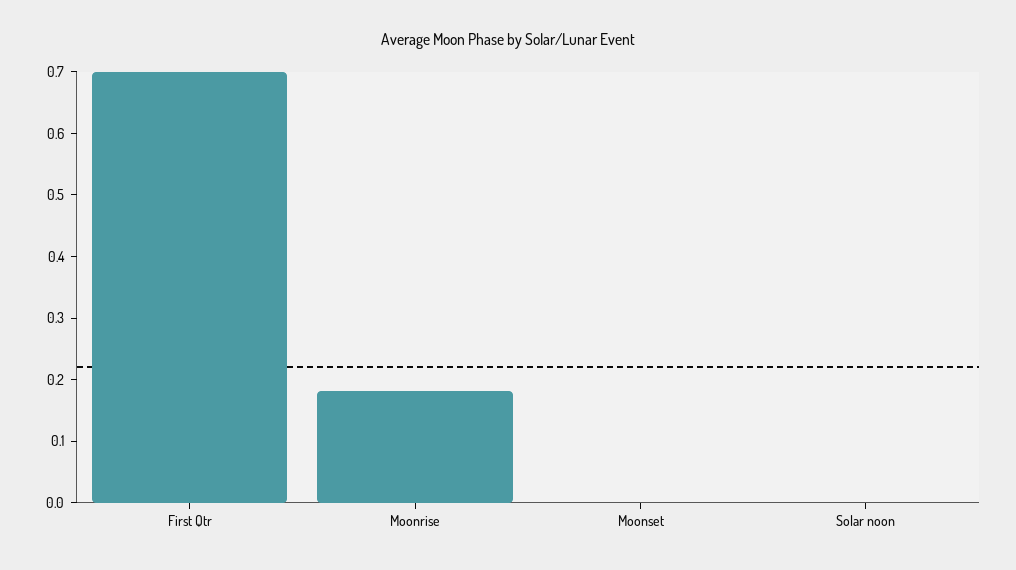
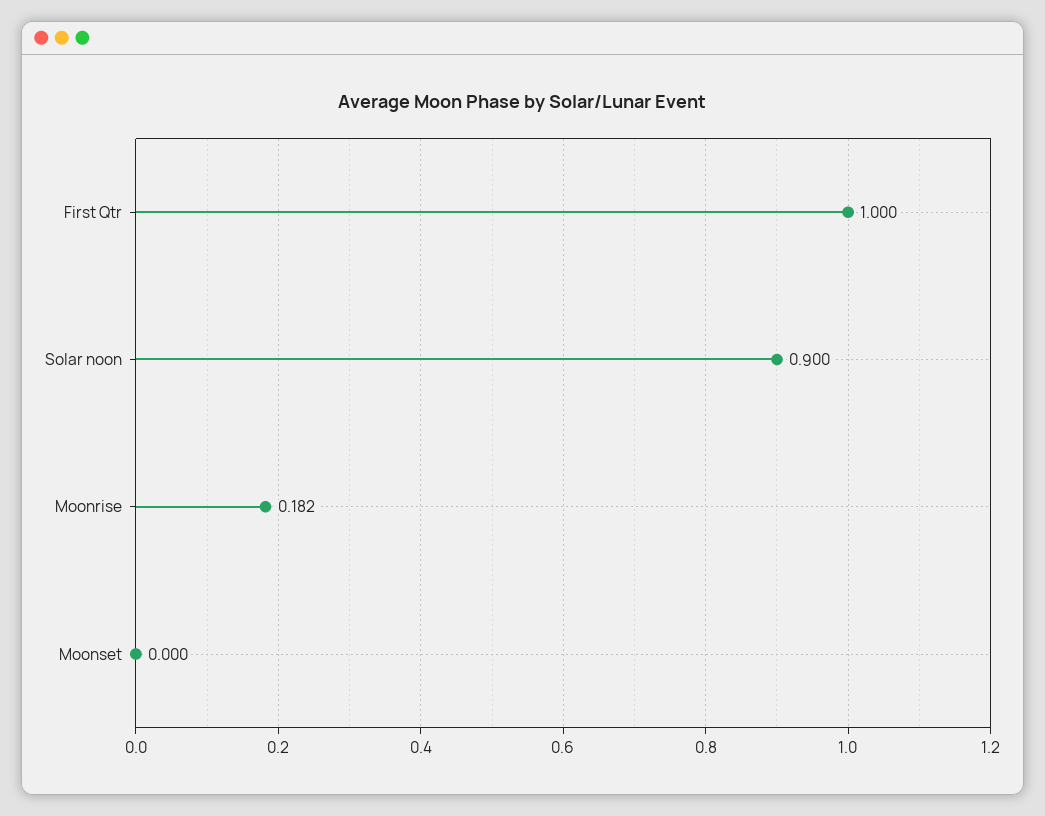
First Qtr: 0.7 -> 1
Solar noon: 0 -> 0.9

